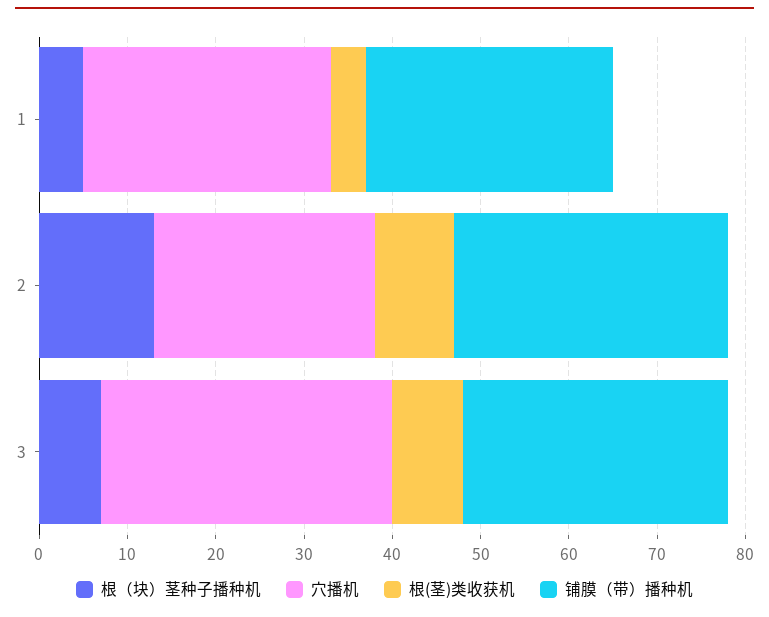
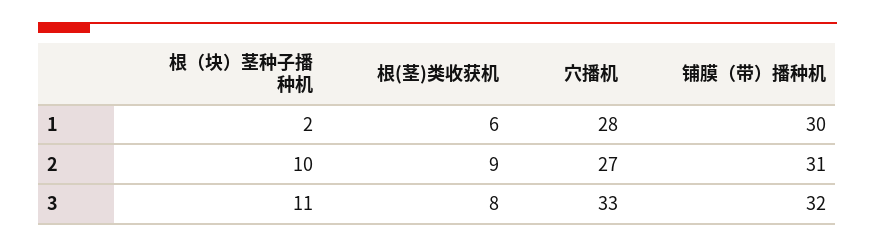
根（块）茎种子播种机, 1: 5 -> 2
根(茎)类收获机, 1: 4 -> 6
铺膜（带）播种机, 1: 28 -> 30
根（块）茎种子播种机, 2: 13 -> 10
穴播机, 2: 25 -> 27
根（块）茎种子播种机, 3: 7 -> 11
铺膜（带）播种机, 3: 30 -> 32

